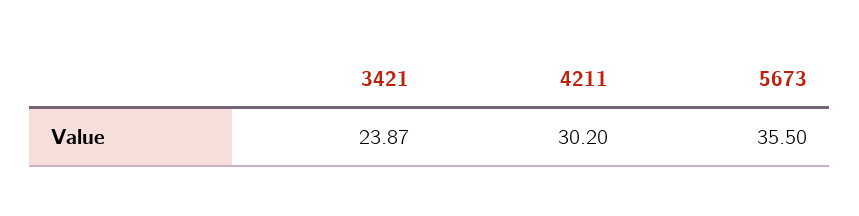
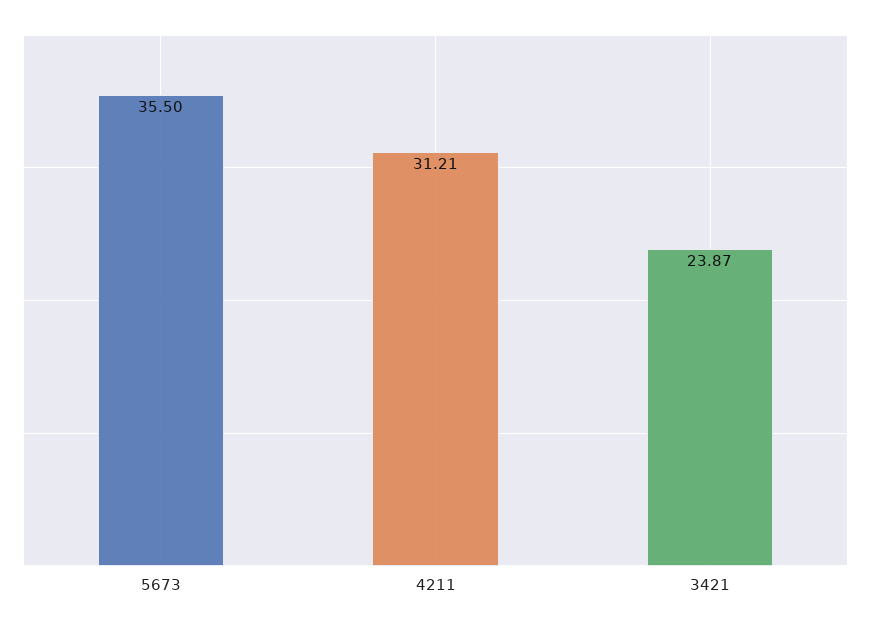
4211: 30.2 -> 31.21

